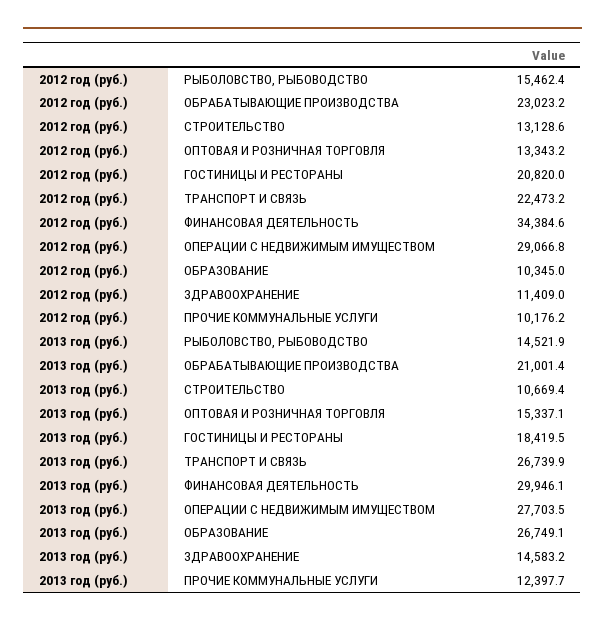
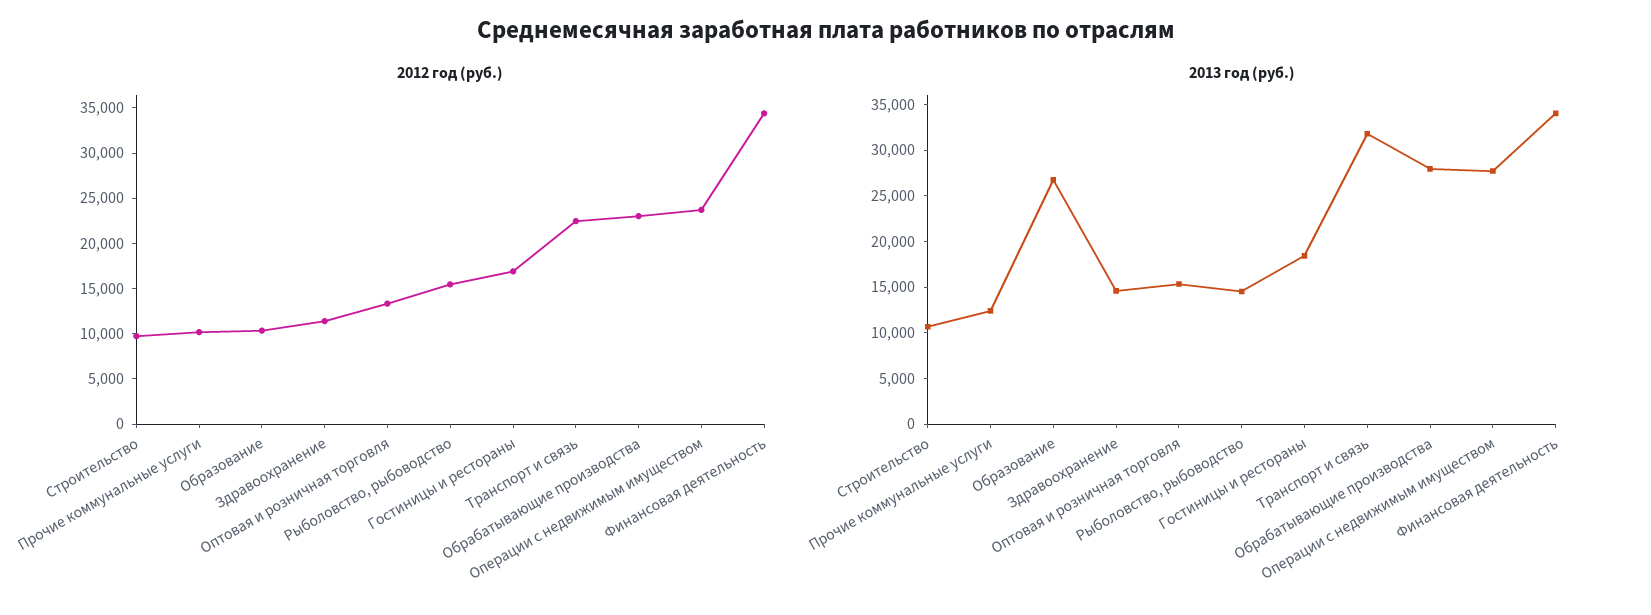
2012 год (руб.), СТРОИТЕЛЬСТВО: 13128.6 -> 10000
2012 год (руб.), ГОСТИНИЦЫ И РЕСТОРАНЫ: 20820 -> 17000
2012 год (руб.), ОПЕРАЦИИ С НЕДВИЖИМЫМ ИМУЩЕСТВОМ: 29066.8 -> 24000
2013 год (руб.), ОБРАБАТЫВАЮЩИЕ ПРОИЗВОДСТВА: 21001.4 -> 28000
2013 год (руб.), ТРАНСПОРТ И СВЯЗЬ: 26739.9 -> 32000
2013 год (руб.), ФИНАНСОВАЯ ДЕЯТЕЛЬНОСТЬ: 29946.1 -> 34000

